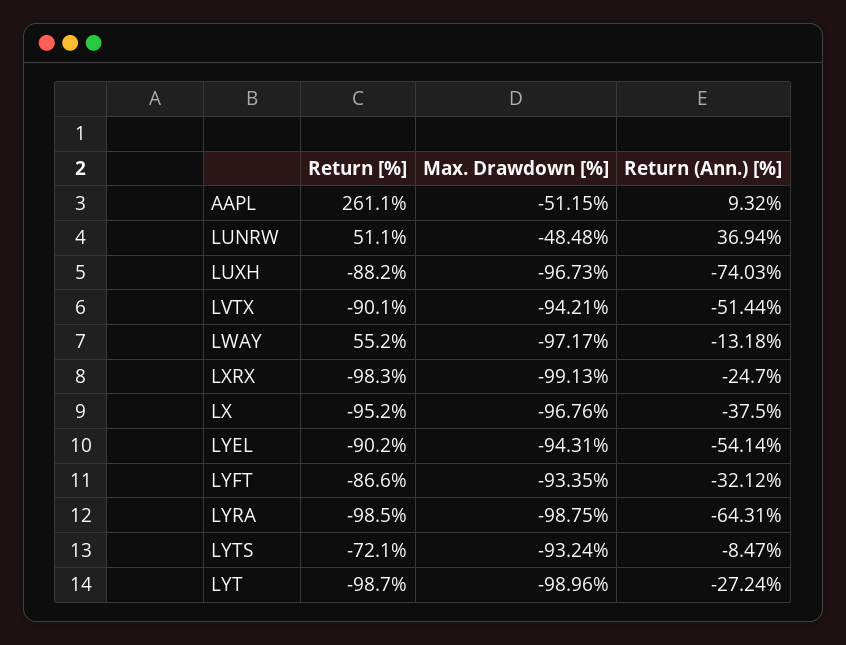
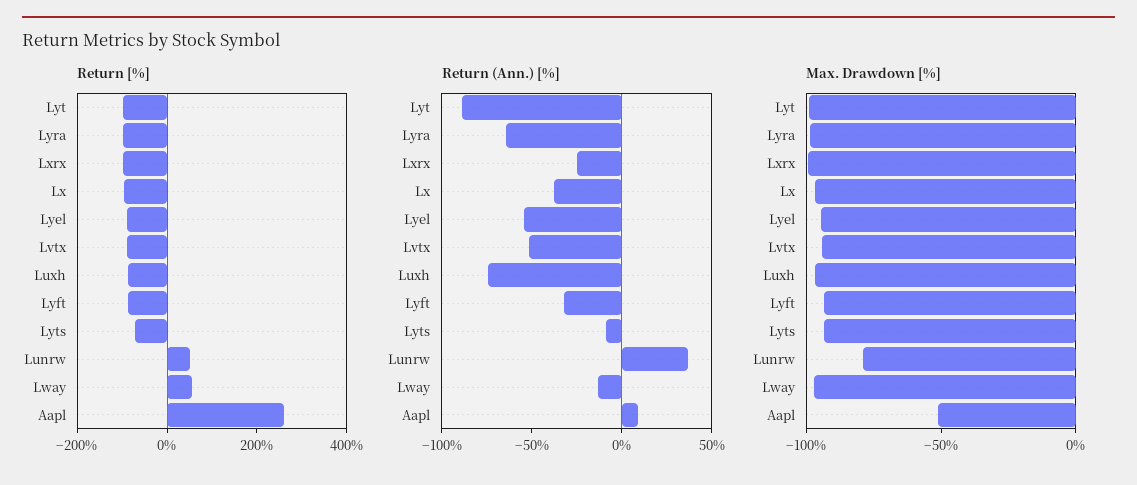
Max. Drawdown [%], LUNRW: -48.48 -> -80
Return (Ann.) [%], LYT: -27.24 -> -90

